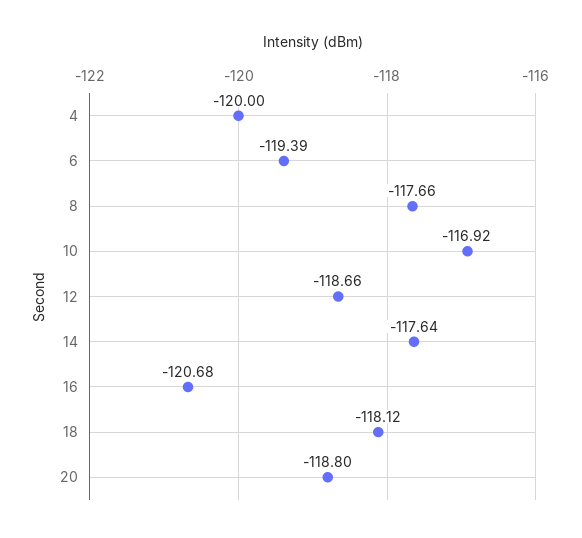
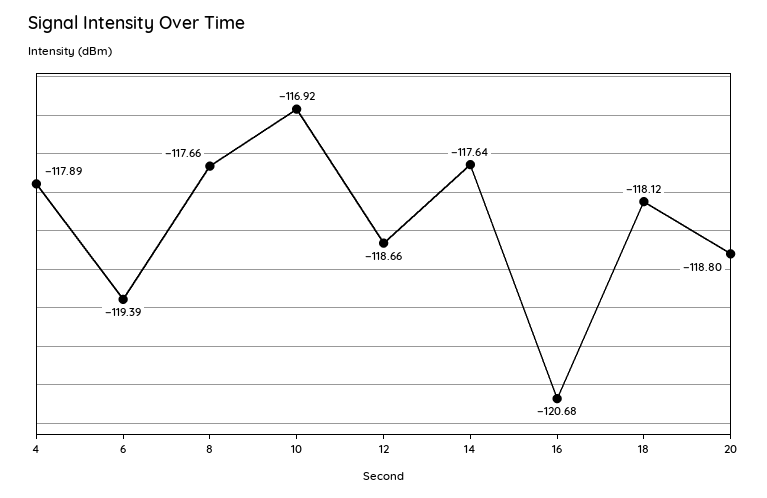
4: -120 -> -117.89

